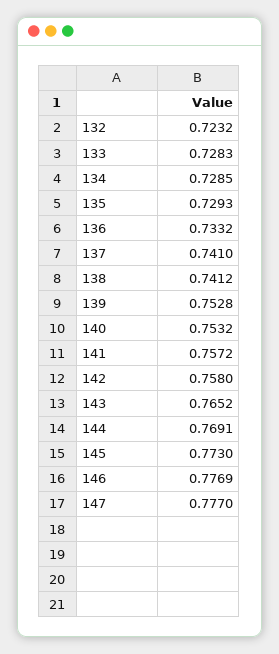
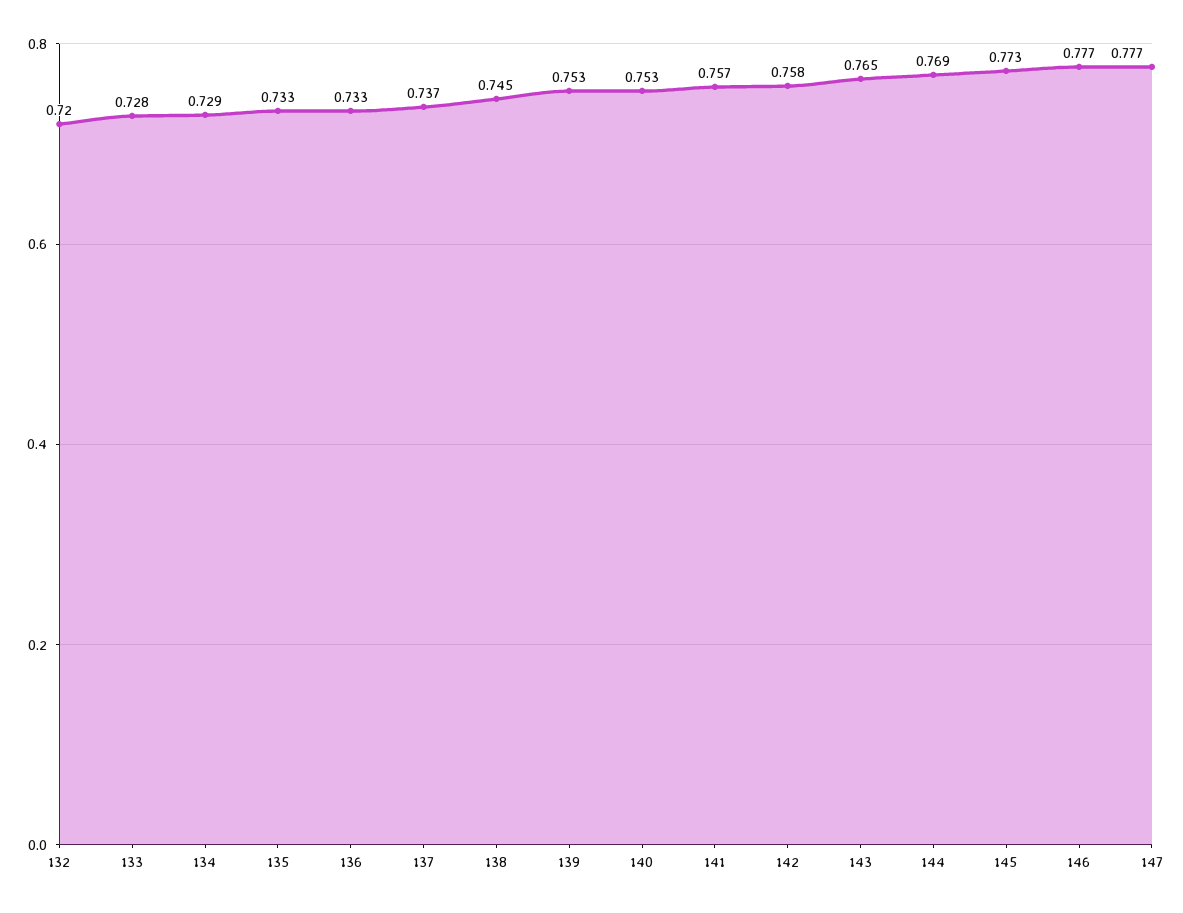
132: 0.7232 -> 0.72
135: 0.7293 -> 0.733
137: 0.741 -> 0.737
138: 0.7412 -> 0.745

